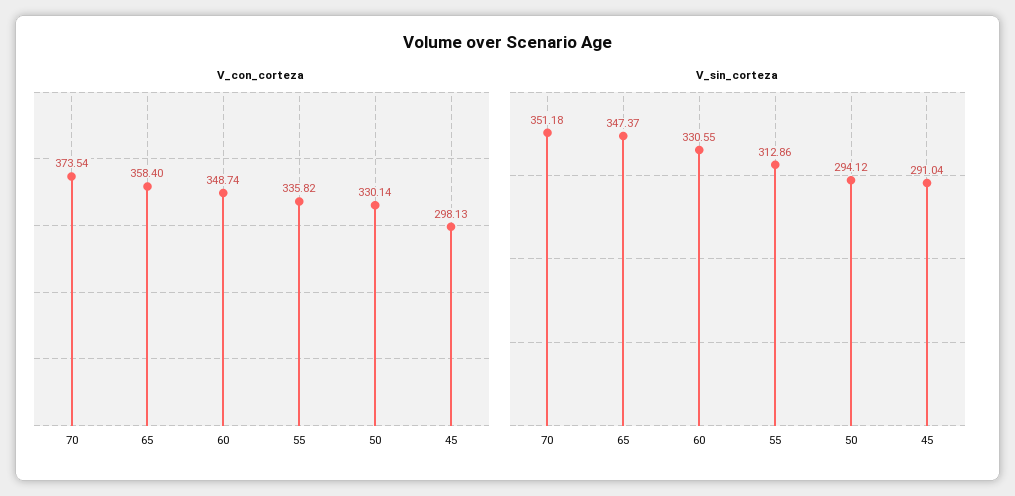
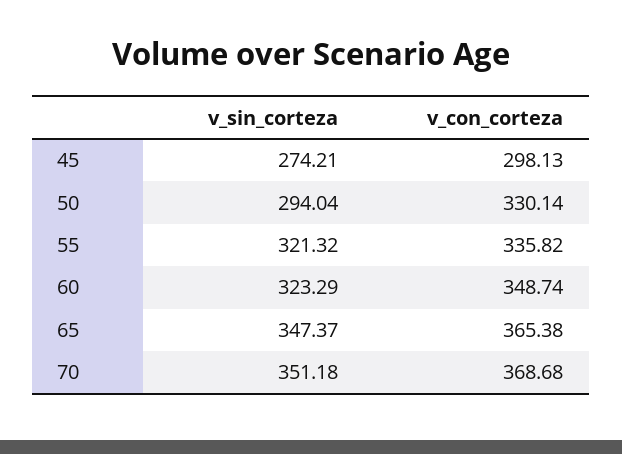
V_con_corteza, 70: 373.54 -> 368.68
V_con_corteza, 65: 358.4 -> 365.38
V_sin_corteza, 60: 330.55 -> 323.29
V_sin_corteza, 55: 312.86 -> 321.32
V_sin_corteza, 50: 294.12 -> 294.04
V_sin_corteza, 45: 291.04 -> 274.21

